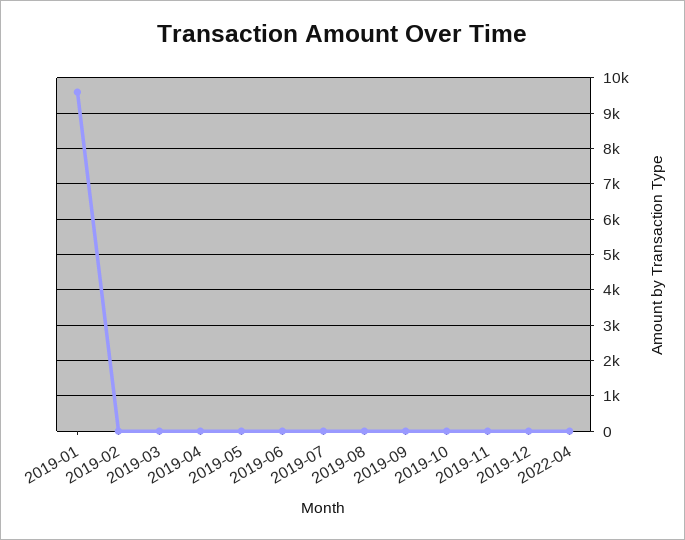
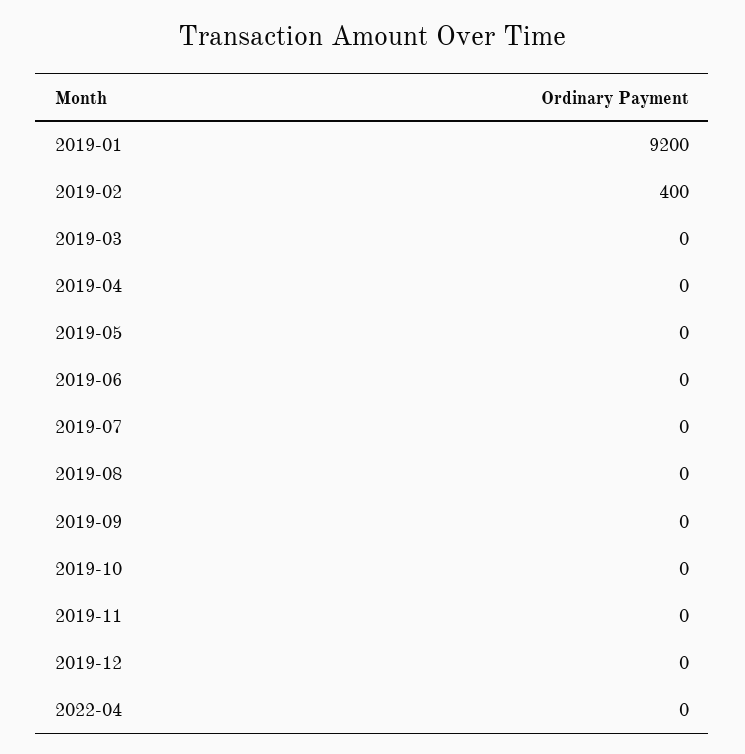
2019-01: 9600 -> 9200
2019-02: 0 -> 400

